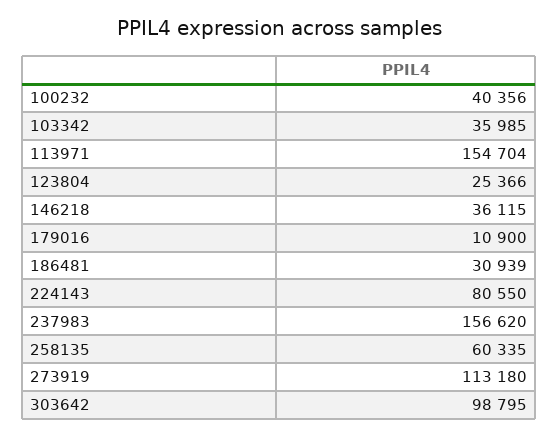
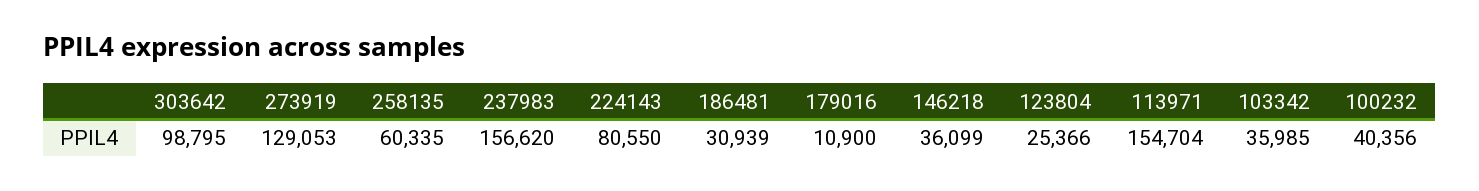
146218: 36115 -> 36099
273919: 113180 -> 129053

